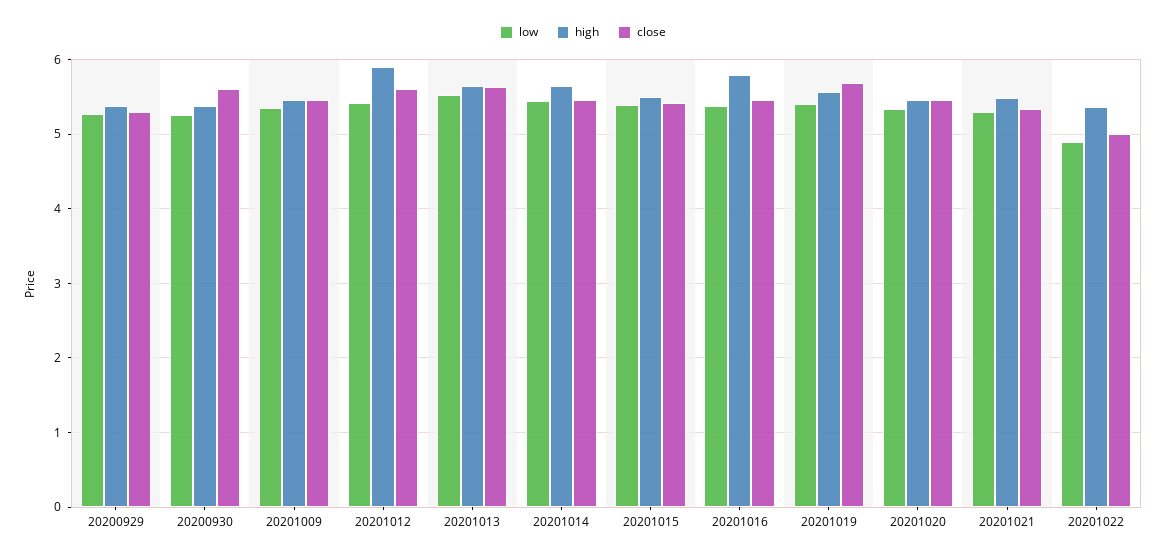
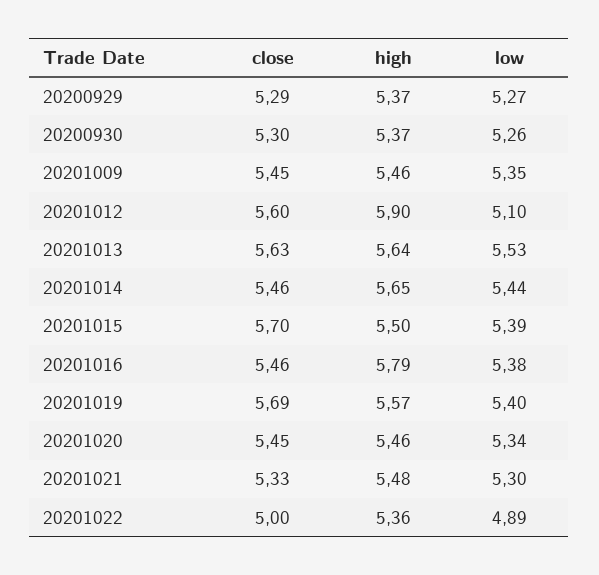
close, 20200930: 5.6 -> 5.3
low, 20201012: 5.4 -> 5.1
close, 20201015: 5.4 -> 5.7

